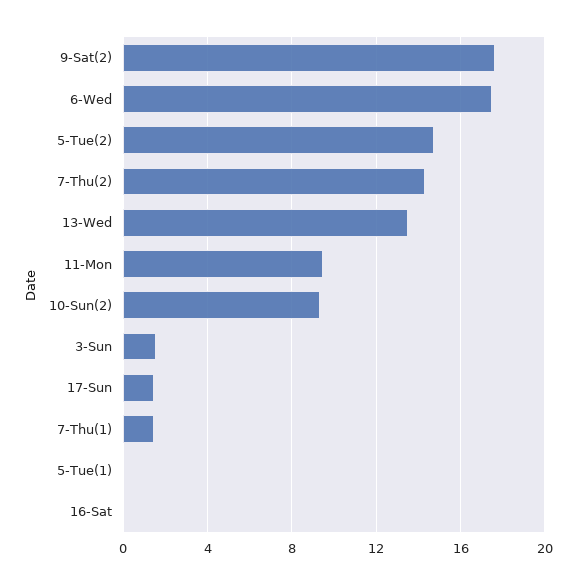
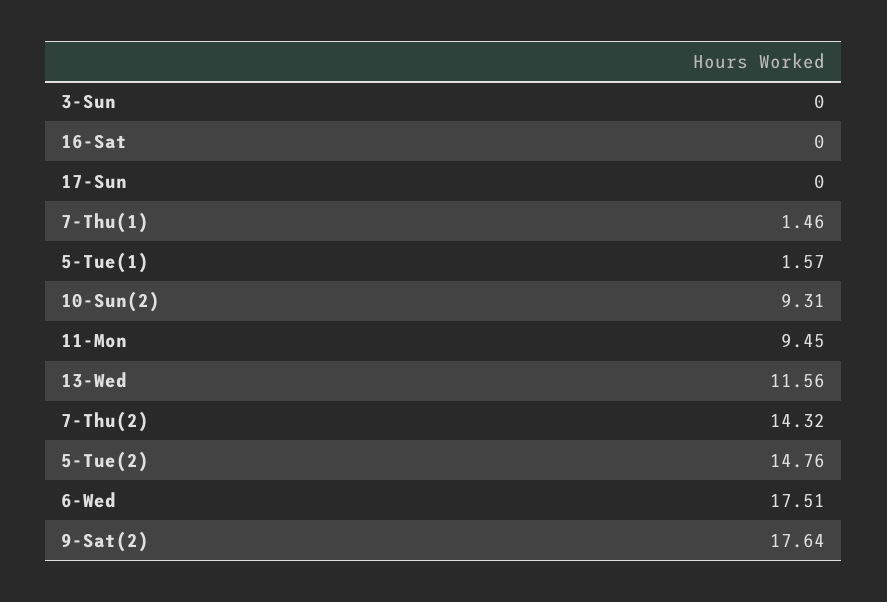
13-Wed: 13.5 -> 11.56
3-Sun: 1.5 -> 0
17-Sun: 1.5 -> 0
5-Tue(1): 0 -> 1.57

